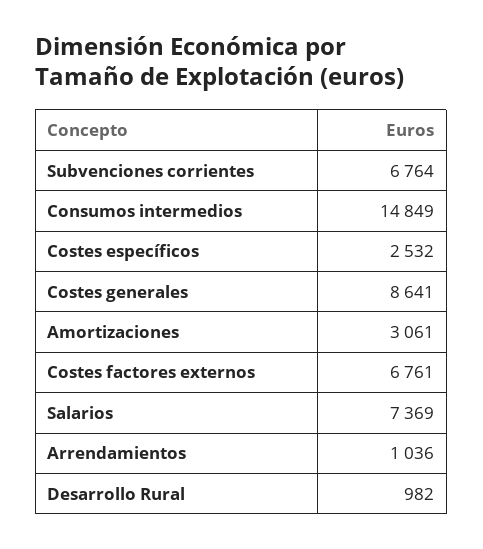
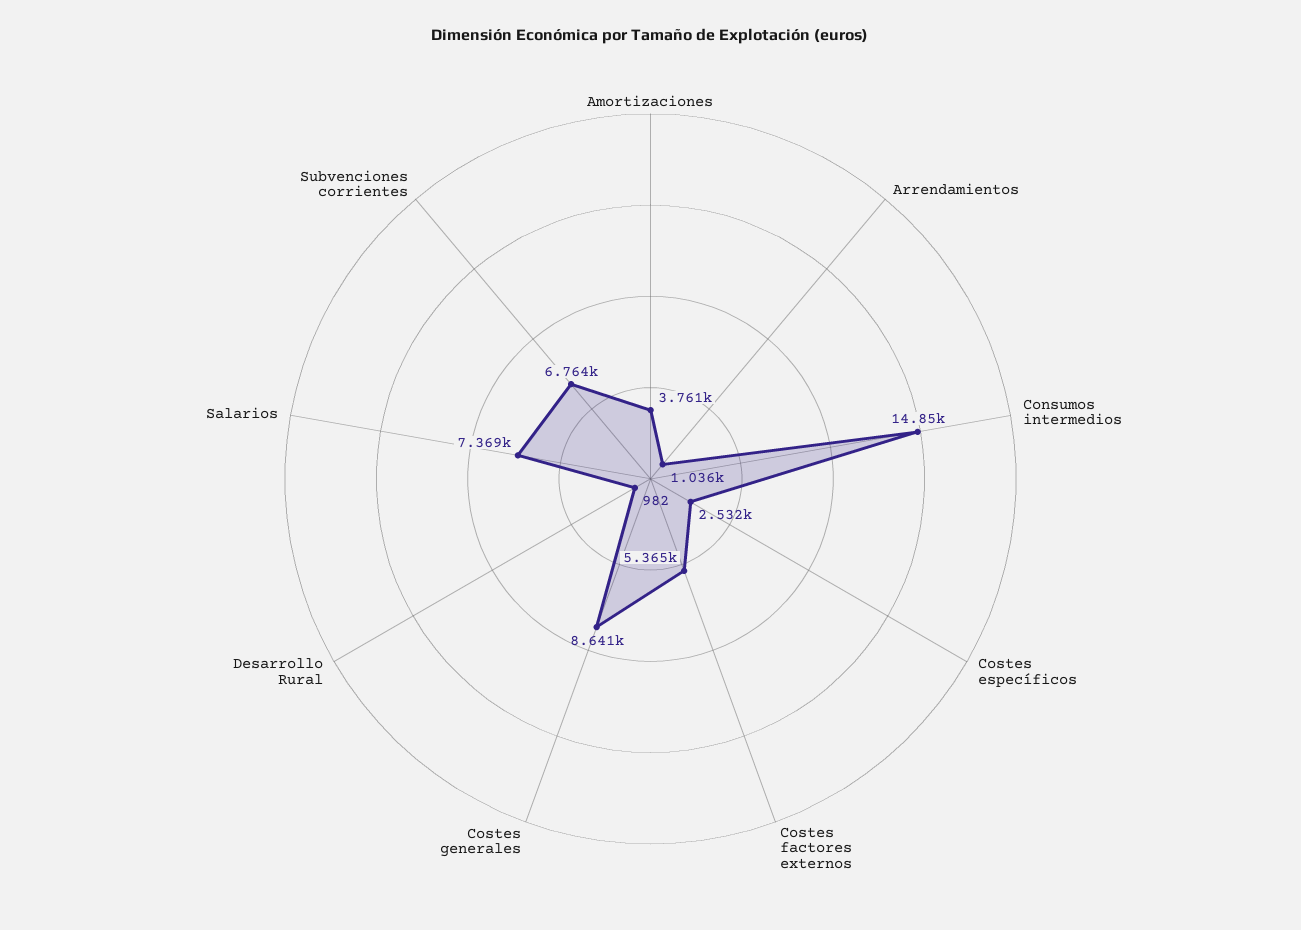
Amortizaciones: 3061 -> 3761
Costes factores externos: 6761 -> 5365

